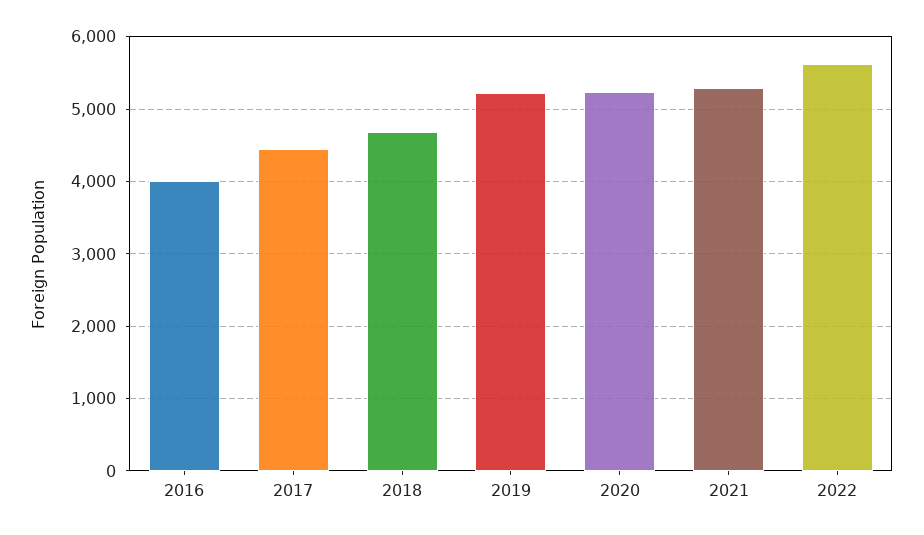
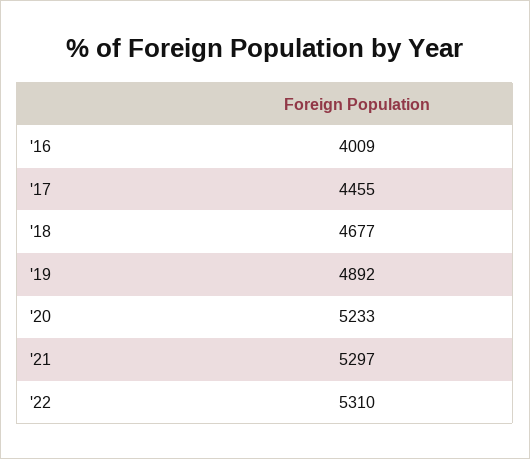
2019: 5200 -> 4892
2022: 5600 -> 5310

